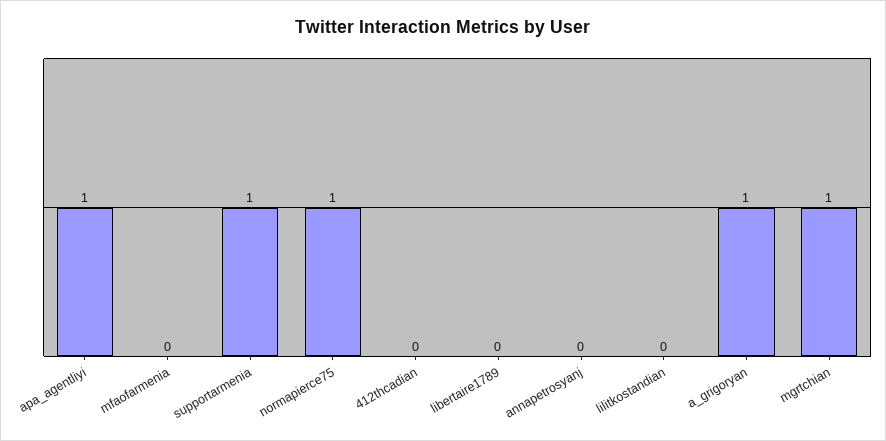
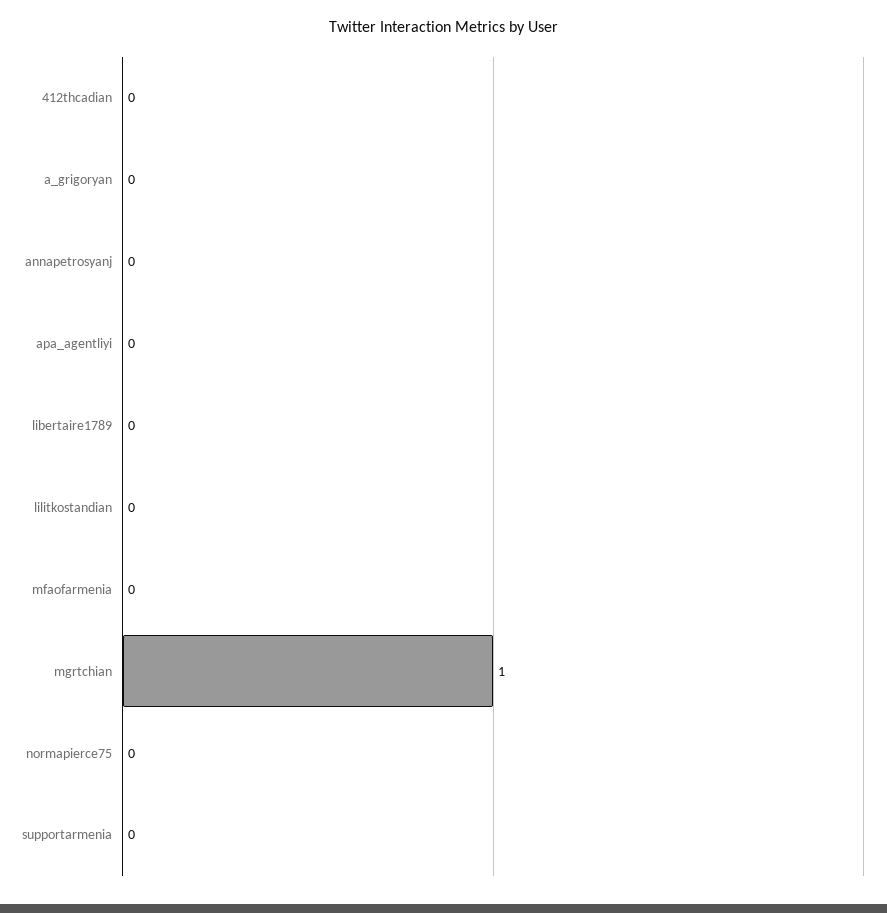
apa_agentliyi: 1 -> 0
supportarmenia: 1 -> 0
normapierce75: 1 -> 0
a_grigoryan: 1 -> 0

